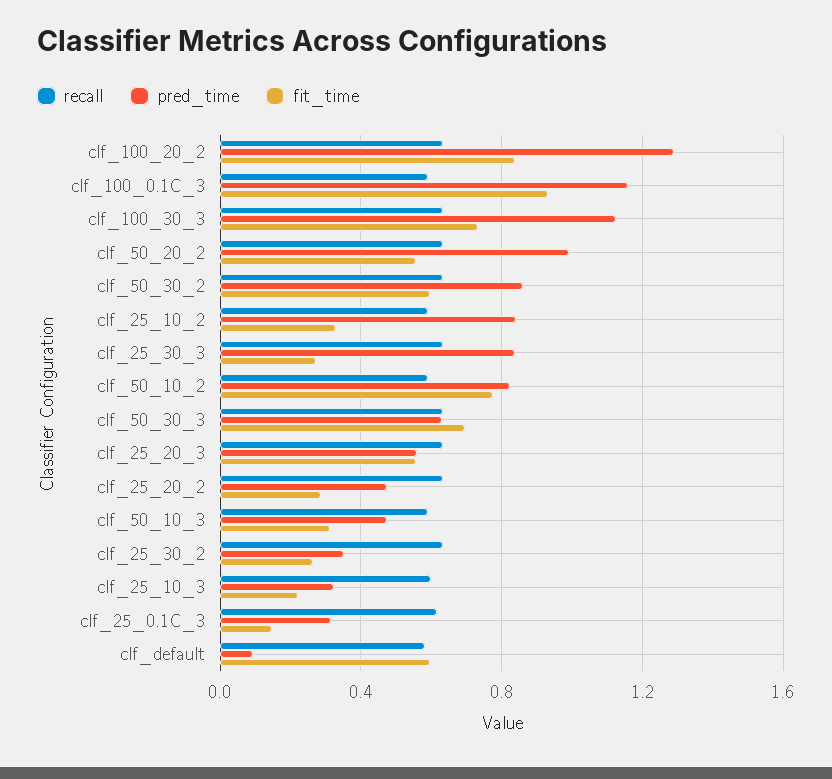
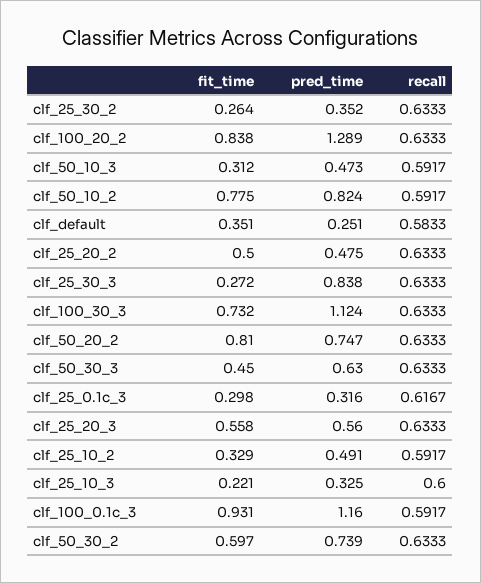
pred_time, clf_50_20_2: 1 -> 0.747
fit_time, clf_50_20_2: 0.55 -> 0.81
pred_time, clf_50_30_2: 0.85 -> 0.739
pred_time, clf_25_10_2: 0.85 -> 0.491
fit_time, clf_50_30_3: 0.7 -> 0.45
fit_time, clf_25_20_2: 0.3 -> 0.5
fit_time, clf_25_0.1C_3: 0.15 -> 0.298
pred_time, clf_default: 0.1 -> 0.251
fit_time, clf_default: 0.6 -> 0.351

